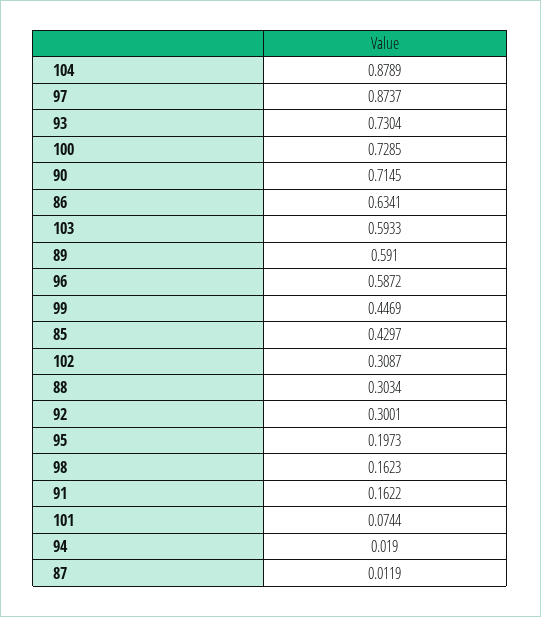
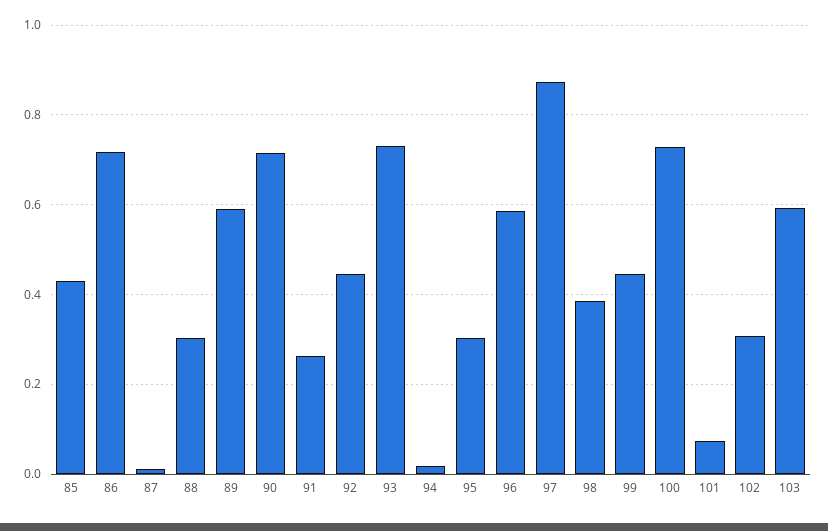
104: 0.8789 -> none
86: 0.6341 -> 0.72
92: 0.3001 -> 0.44
95: 0.1973 -> 0.3
98: 0.1623 -> 0.38
91: 0.1622 -> 0.26

